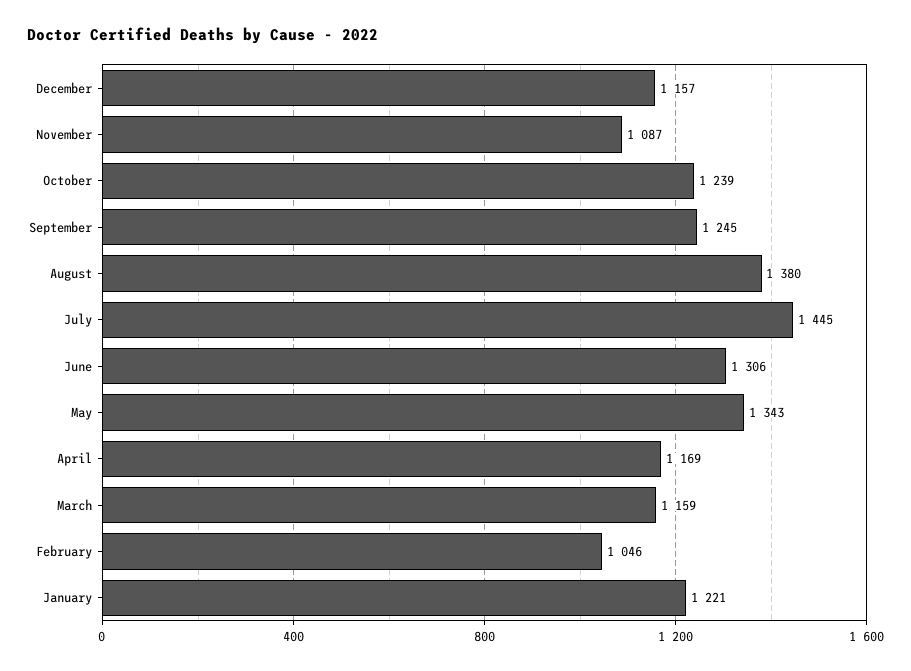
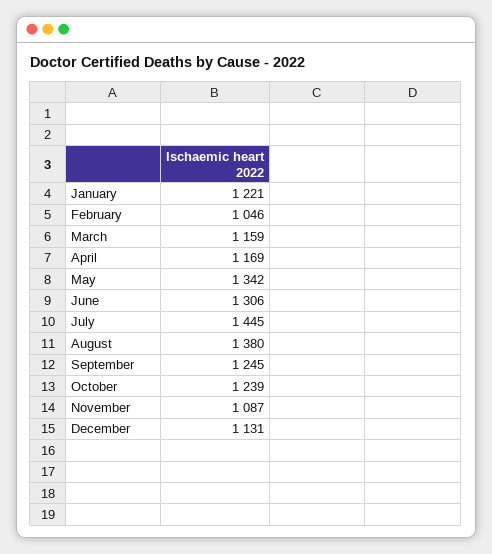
December: 1157 -> 1131
May: 1343 -> 1342

